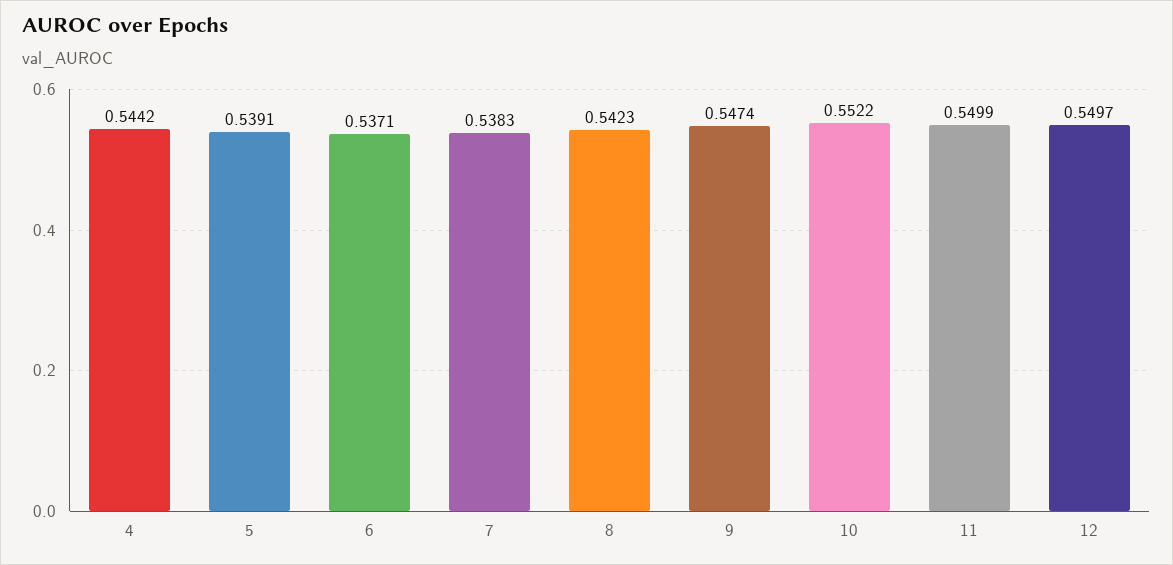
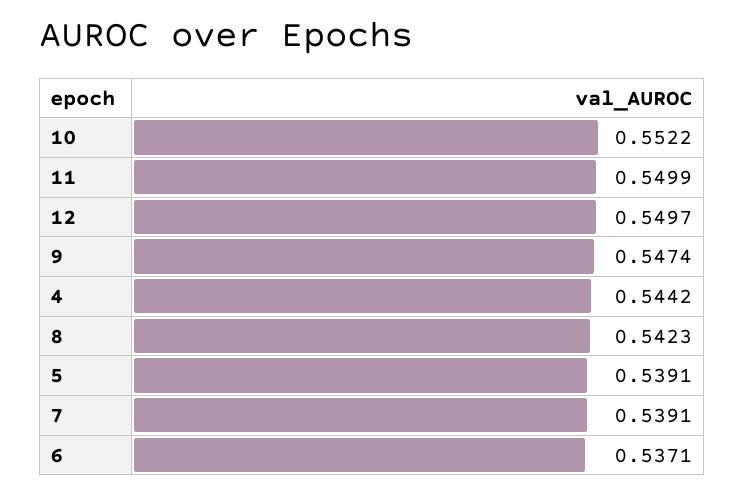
7: 0.5383 -> 0.5391

